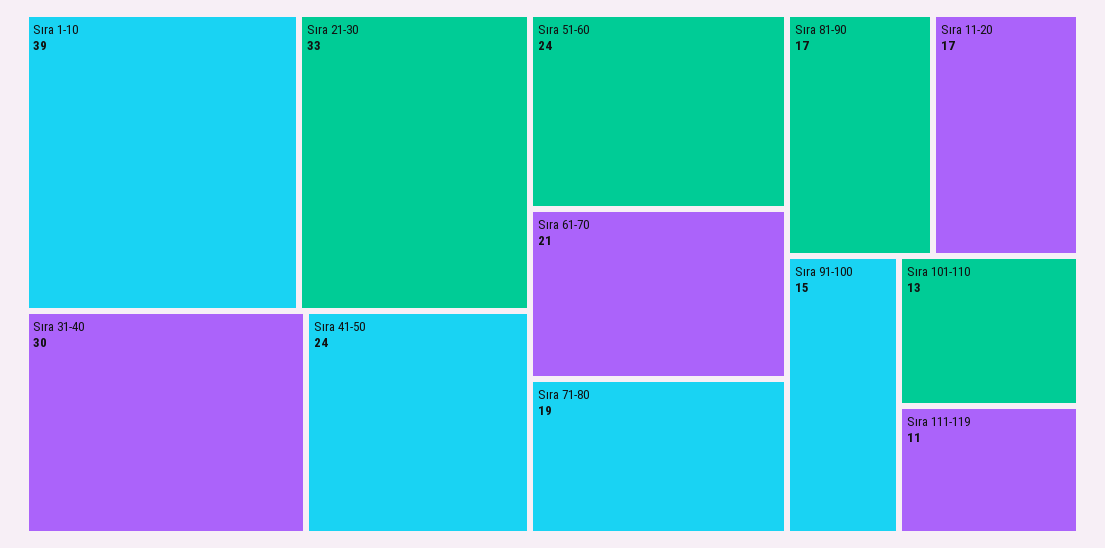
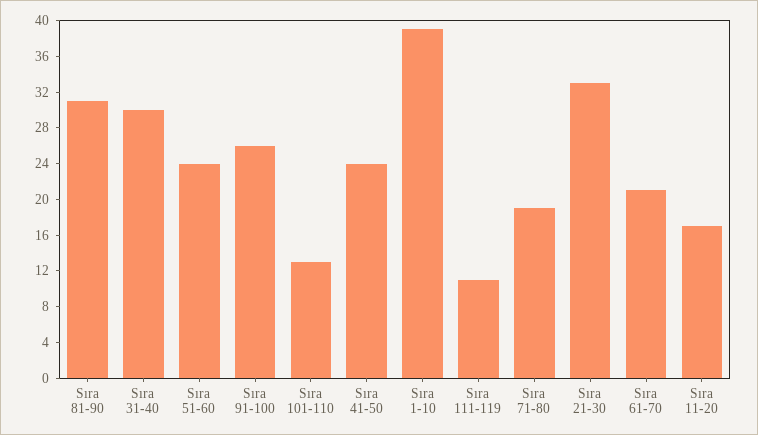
Sıra 81-90: 17 -> 31
Sıra 91-100: 15 -> 26

